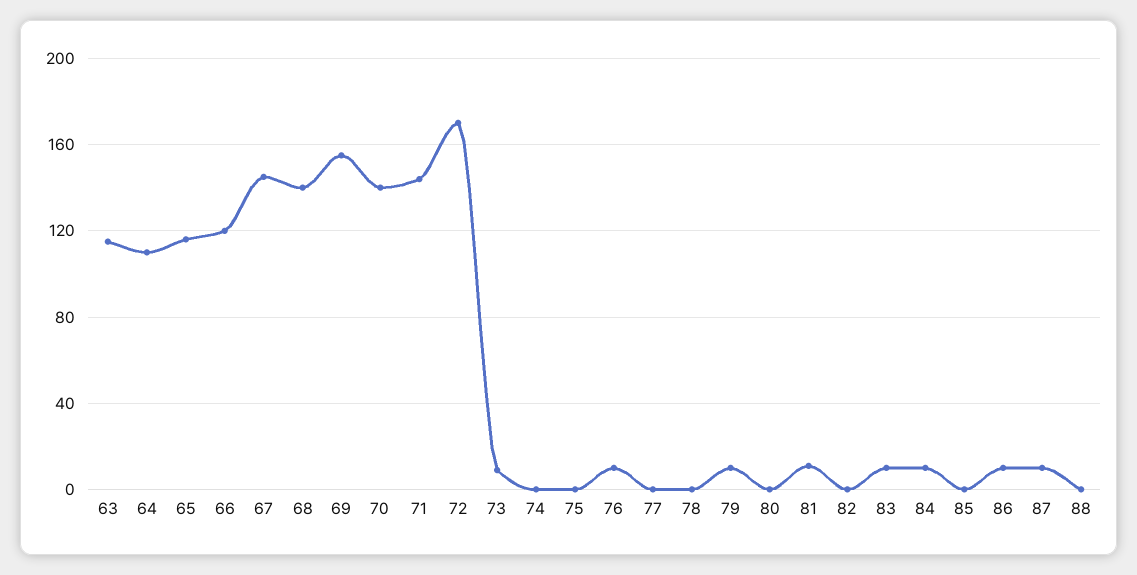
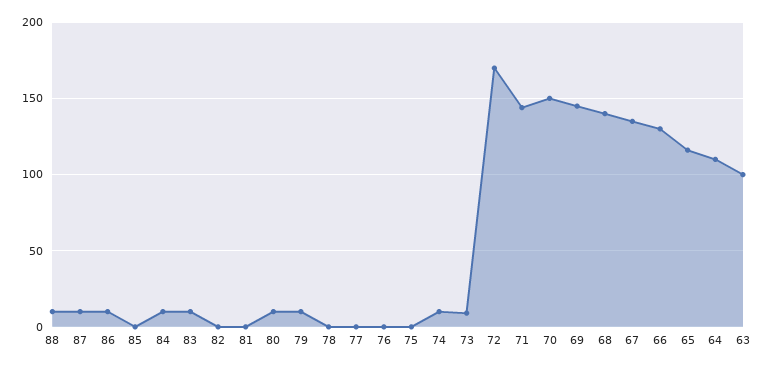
63: 115 -> 100
66: 120 -> 130
67: 145 -> 135
69: 155 -> 145
70: 140 -> 150
74: 0 -> 10
76: 10 -> 0
80: 0 -> 10
81: 10 -> 0
88: 0 -> 10

